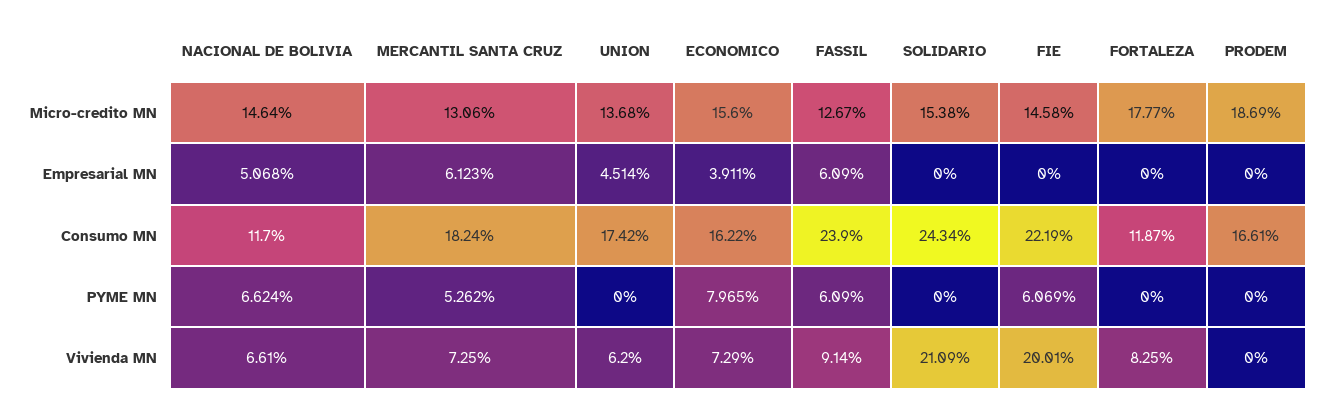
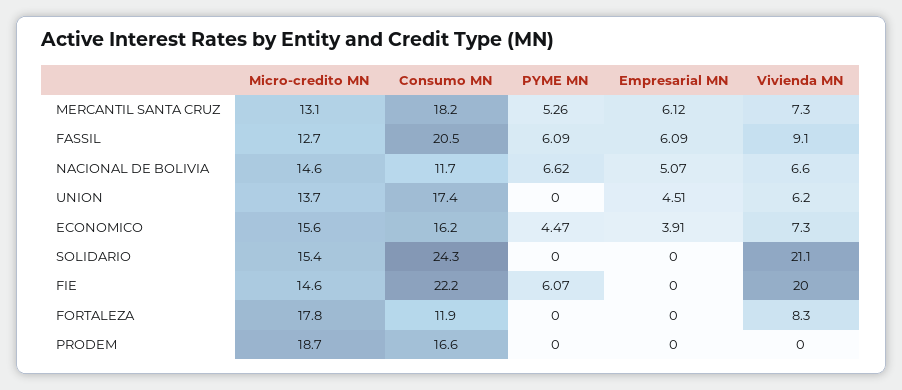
FASSIL, Consumo MN: 23.9 -> 20.5
ECONOMICO, PYME MN: 7.965 -> 4.47

